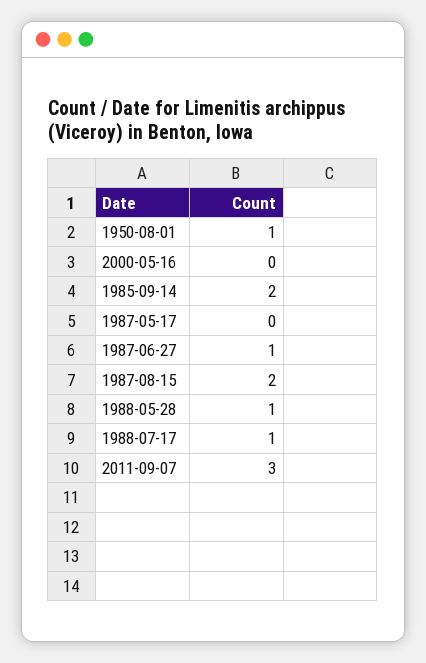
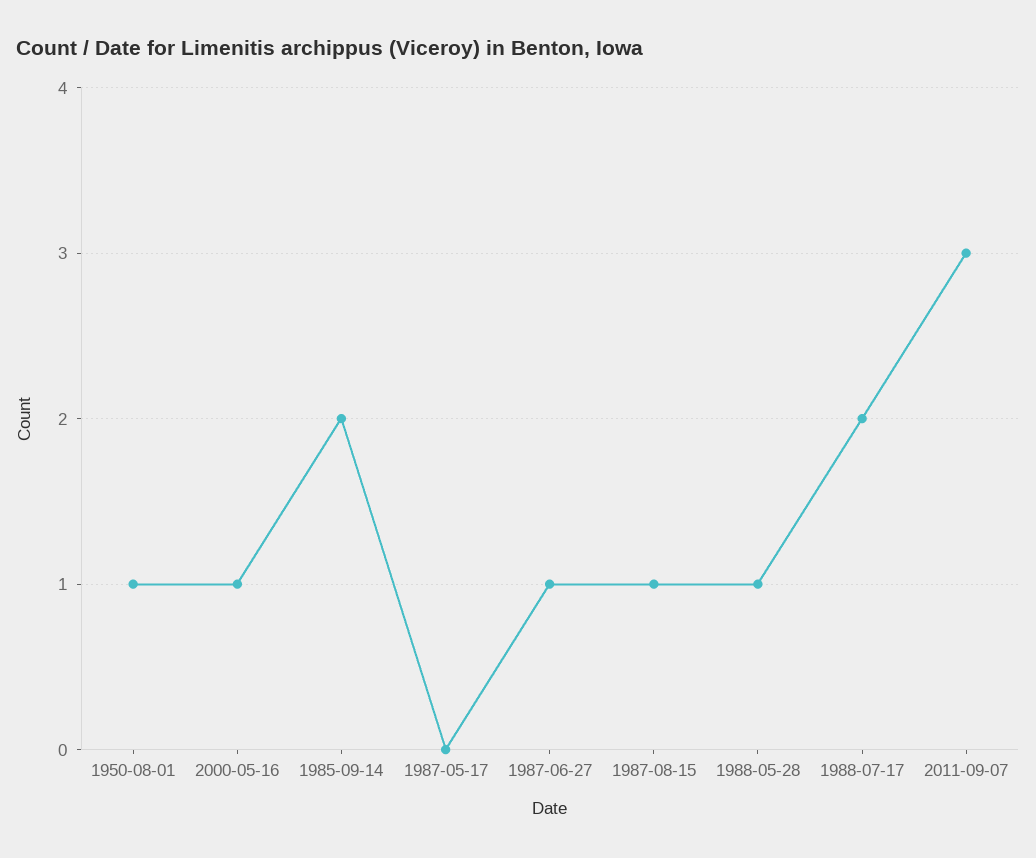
2000-05-16: 0 -> 1
1987-08-15: 2 -> 1
1988-07-17: 1 -> 2

